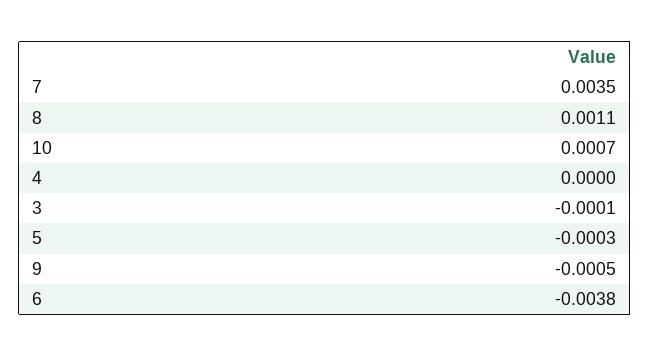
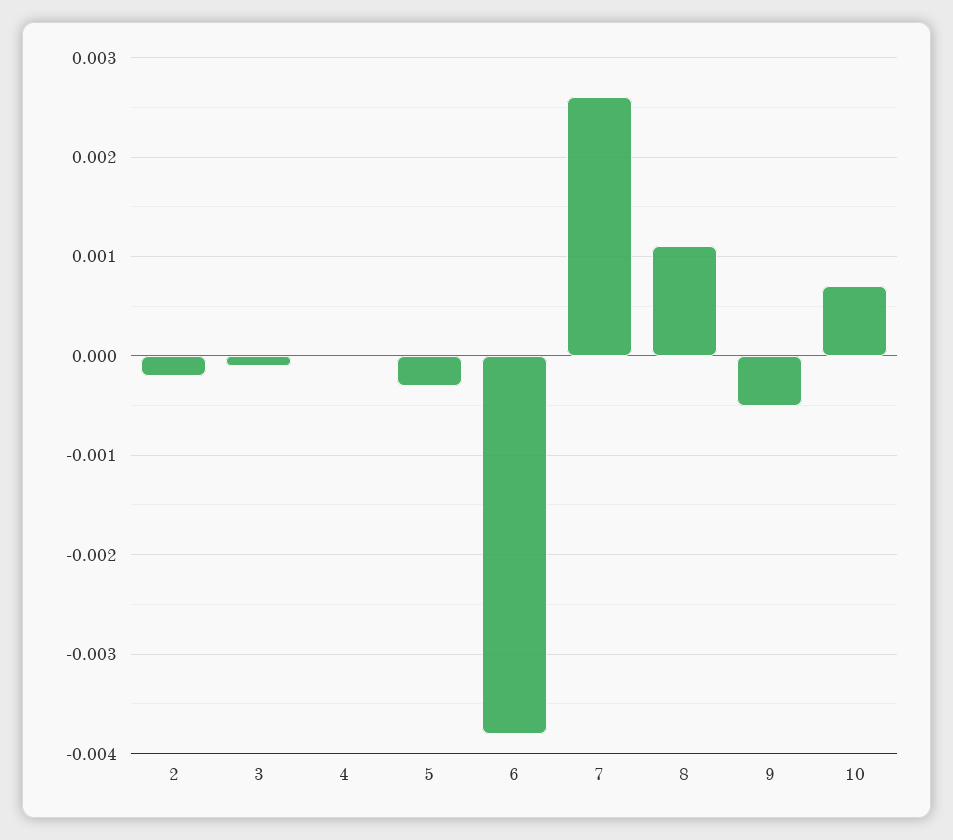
7: 0.0035 -> 0.0026
2: none -> -0.0002

